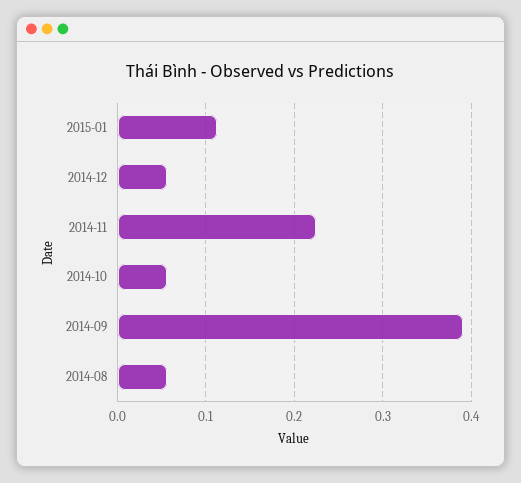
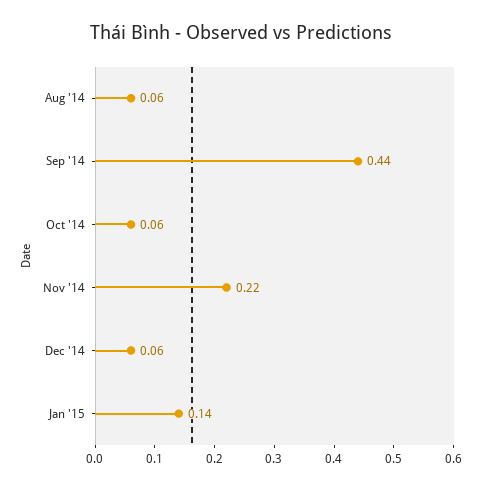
2015-01: 0.11 -> 0.14
2014-09: 0.39 -> 0.44

